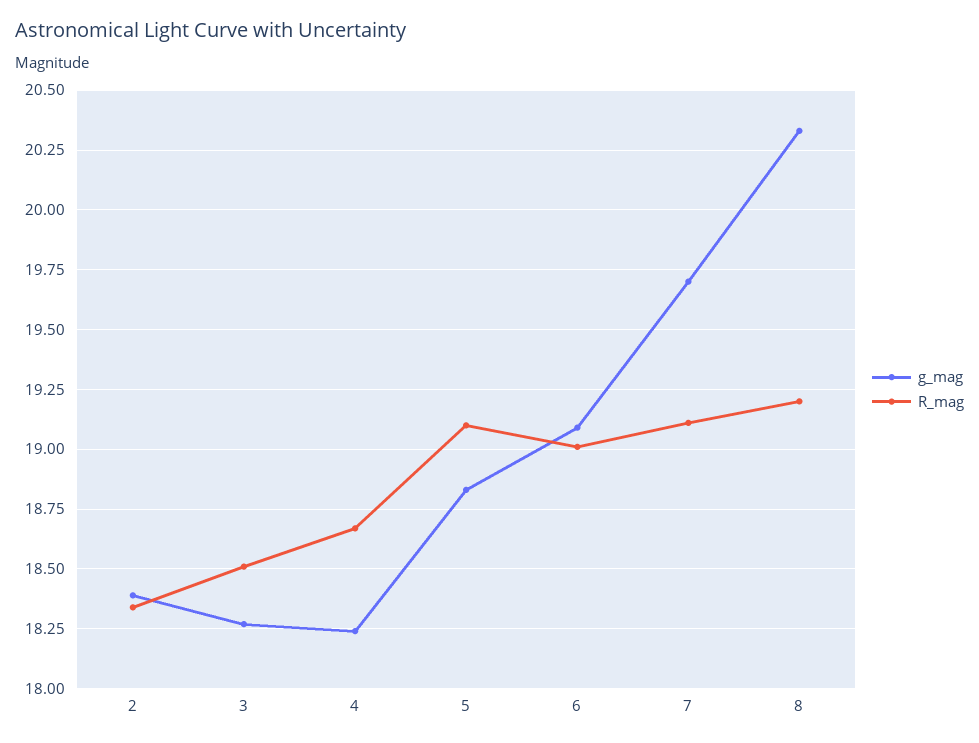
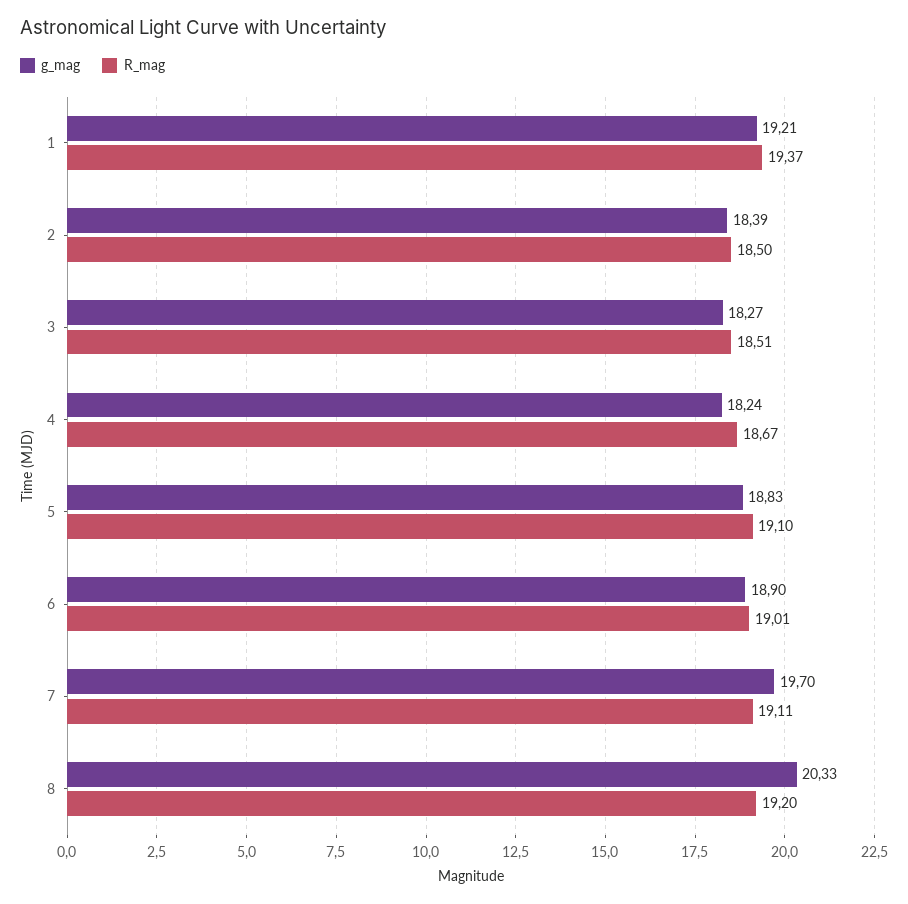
R_mag, 2: 18.35 -> 18.5
g_mag, 6: 19.1 -> 18.9
g_mag, 1: none -> 19.21
R_mag, 1: none -> 19.37

